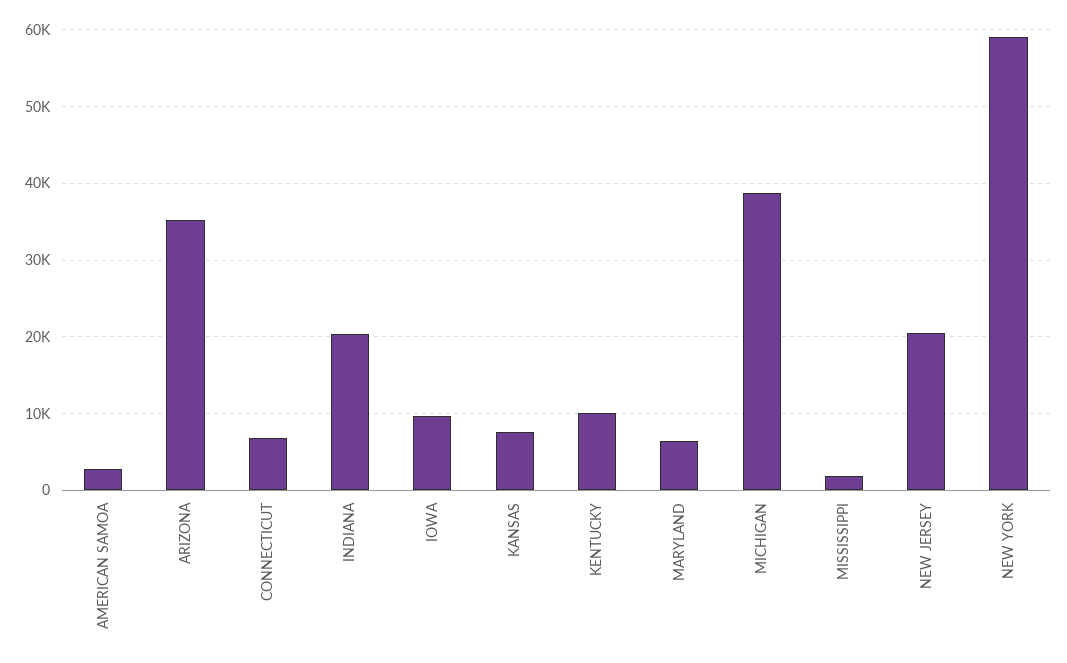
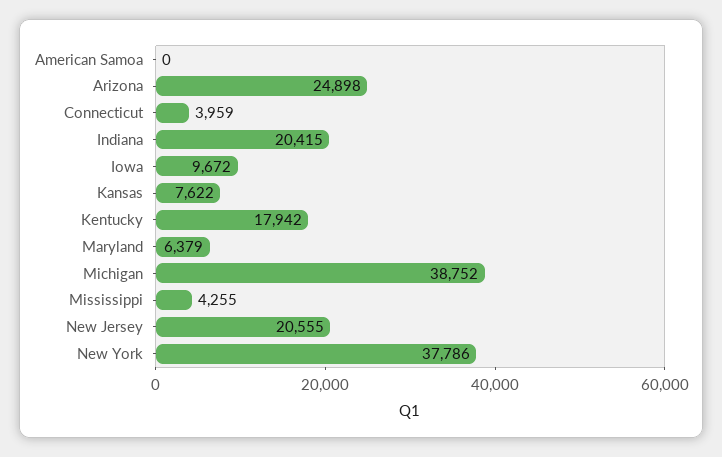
AMERICAN SAMOA: 3000 -> 0
ARIZONA: 35000 -> 24898
CONNECTICUT: 7000 -> 3959
KENTUCKY: 10000 -> 17942
MISSISSIPPI: 2000 -> 4255
NEW YORK: 59000 -> 37786

